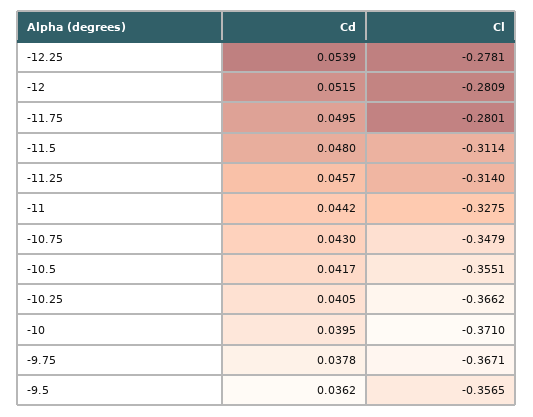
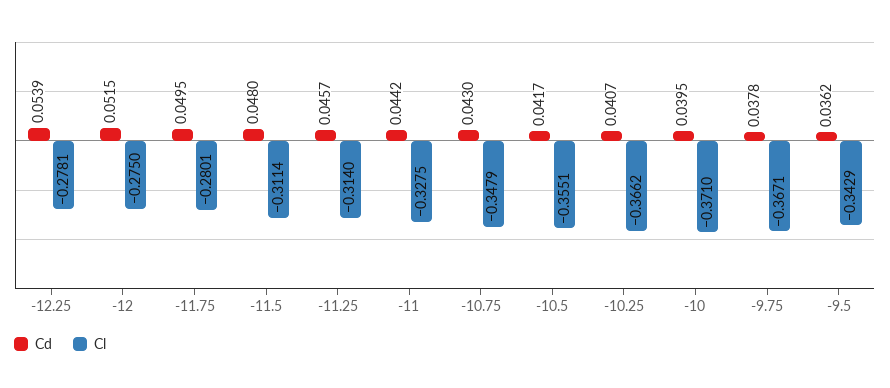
Cl, -12: -0.2809 -> -0.275
Cd, -10.25: 0.0405 -> 0.0407
Cl, -9.5: -0.3565 -> -0.3429

